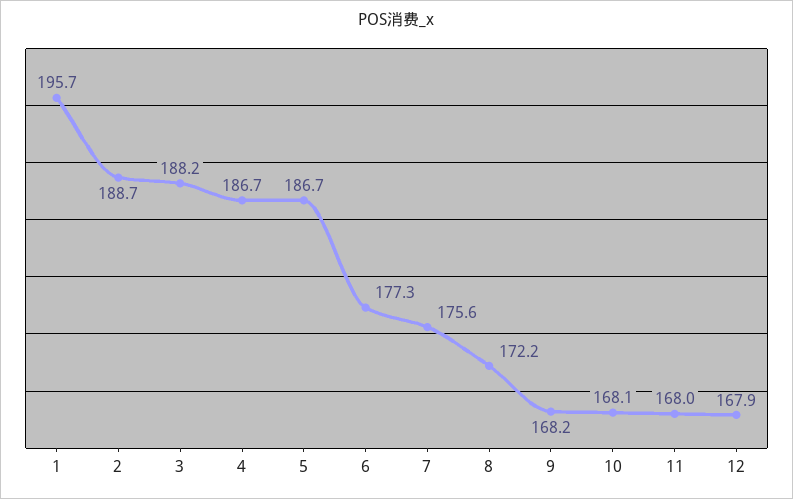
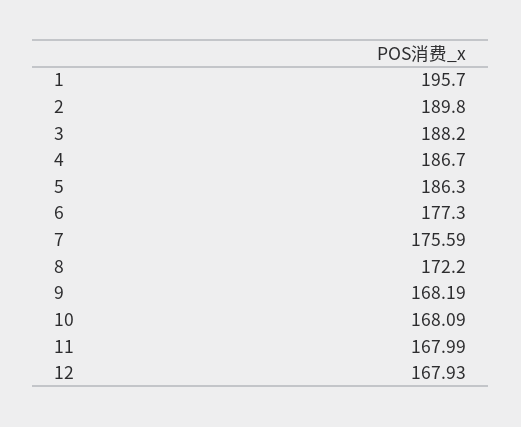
2: 188.7 -> 189.8
5: 186.7 -> 186.3

